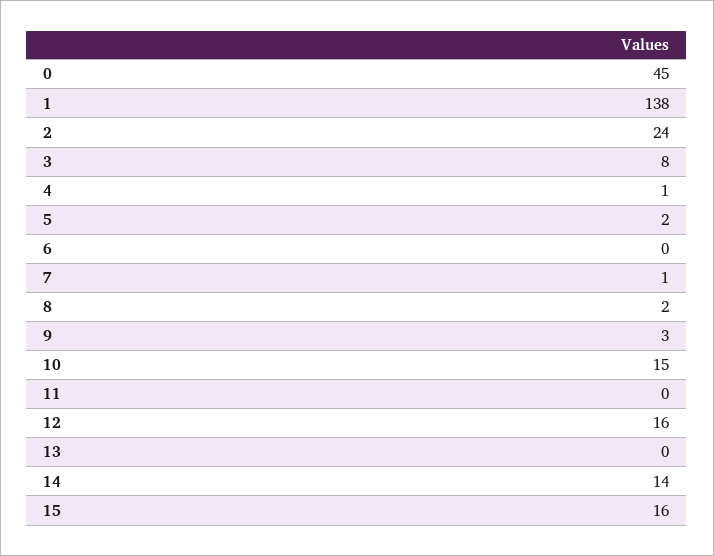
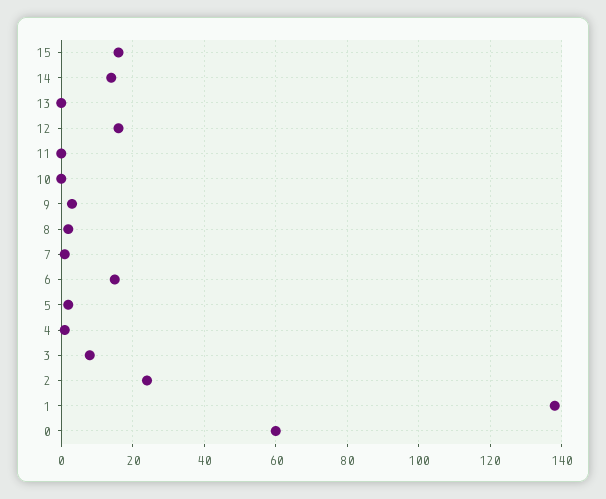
0: 45 -> 60
6: 0 -> 15
10: 15 -> 0

